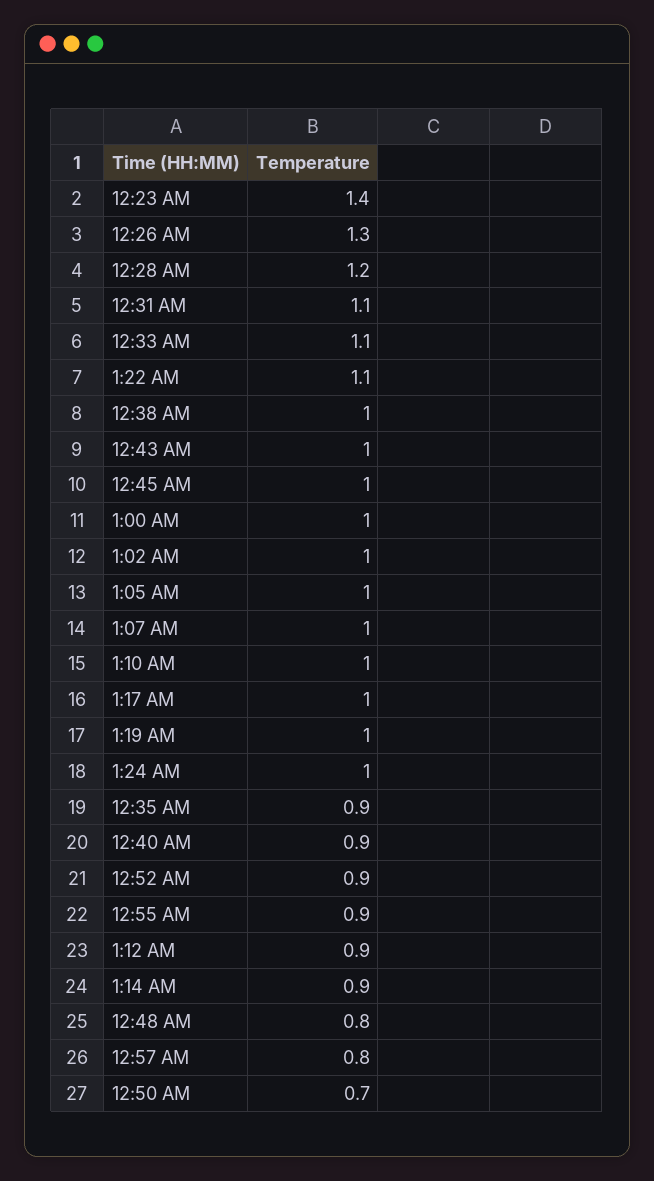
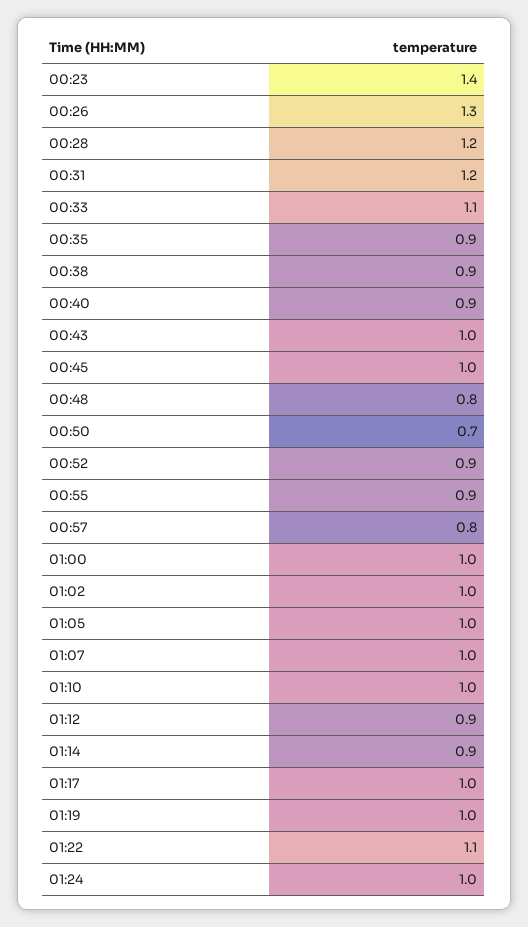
12:31 AM: 1.1 -> 1.2
12:38 AM: 1 -> 0.9

